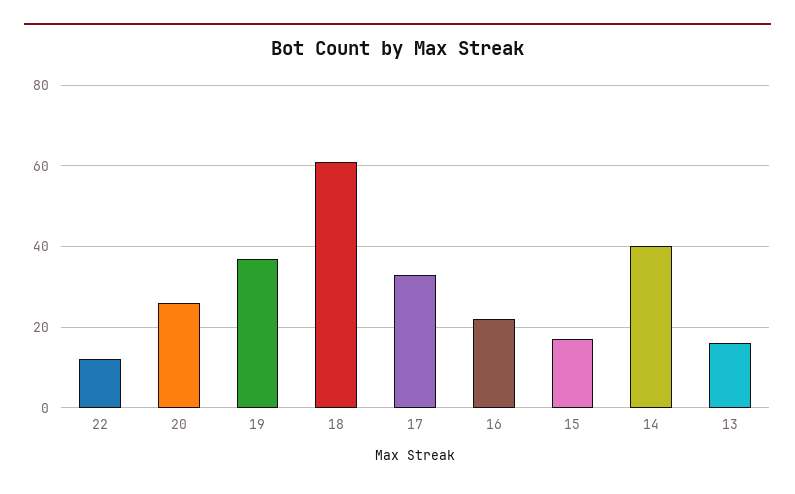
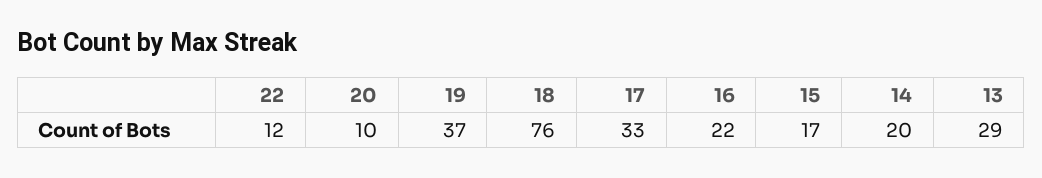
20: 25 -> 10
18: 60 -> 76
14: 40 -> 20
13: 15 -> 29

